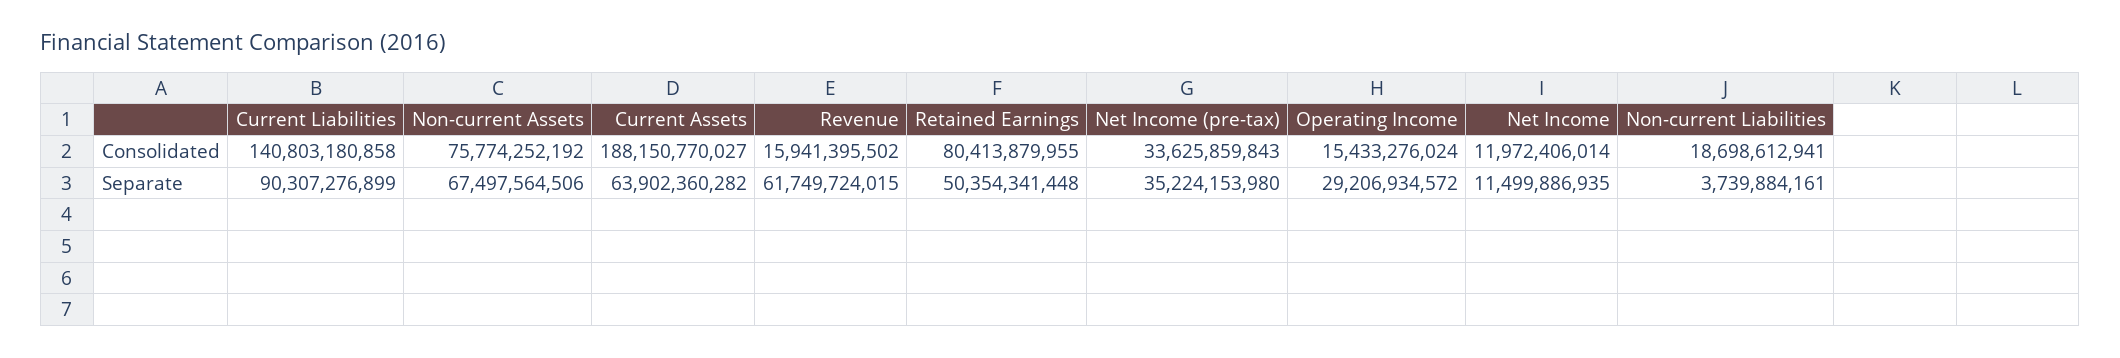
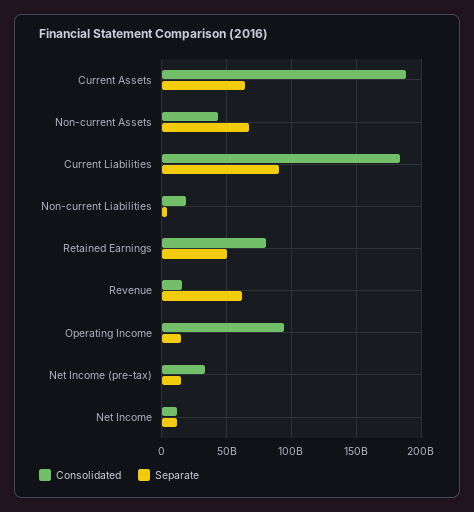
Consolidated, Current Liabilities: 140803180858 -> 185000000000
Consolidated, Non-current Assets: 75774252192 -> 45000000000
Consolidated, Operating Income: 15433276024 -> 95000000000
Separate, Net Income (pre-tax): 35224153980 -> 15000000000
Separate, Operating Income: 29206934572 -> 15000000000

